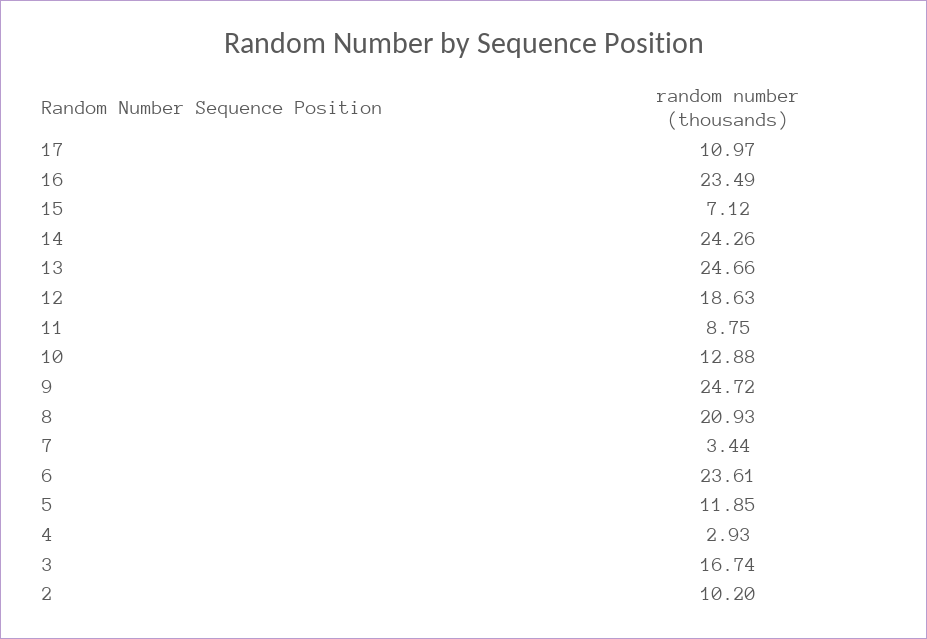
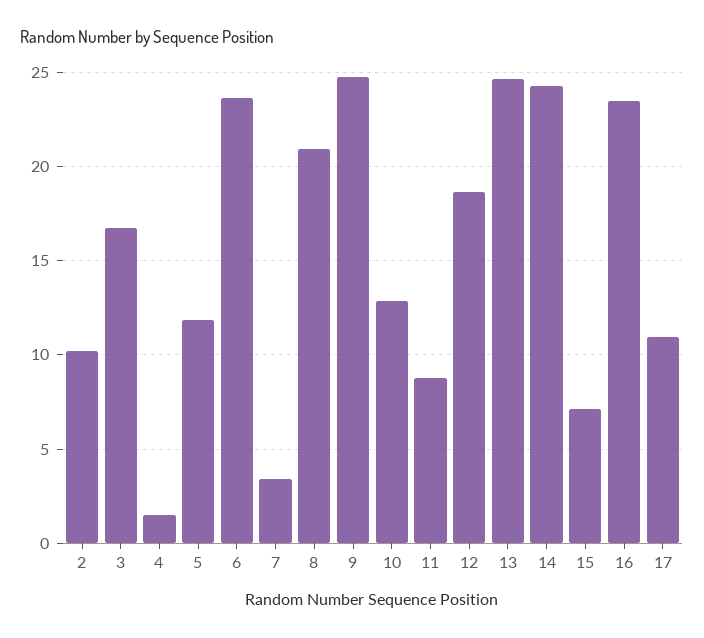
4: 2.93 -> 1.5

